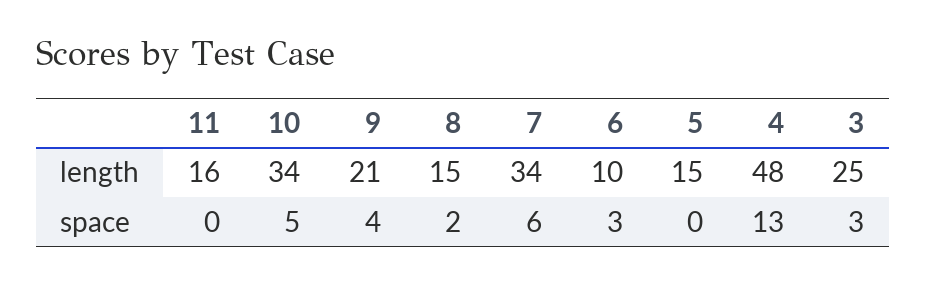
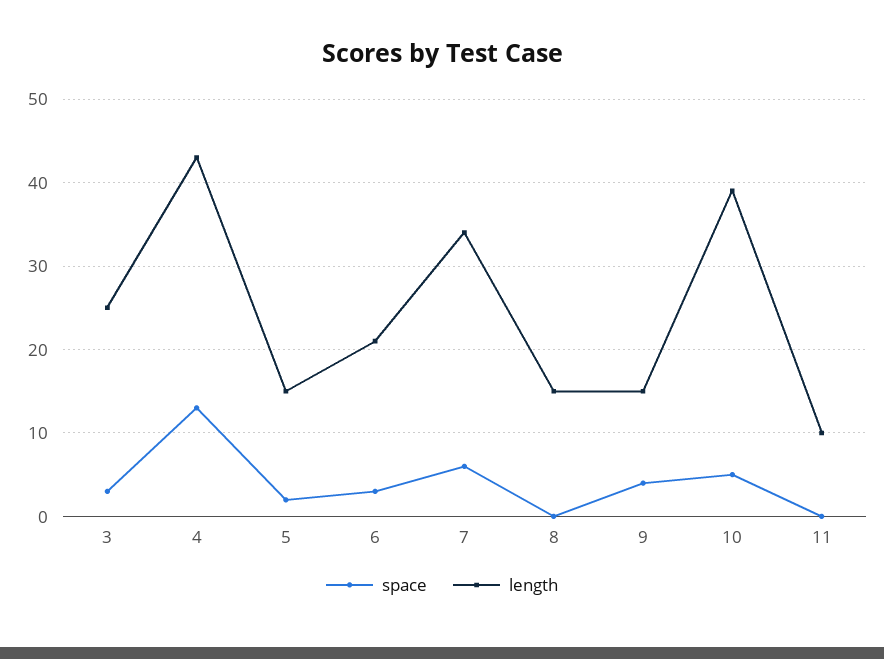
length, 11: 16 -> 10
length, 10: 34 -> 39
length, 9: 21 -> 15
length, 6: 10 -> 21
length, 4: 48 -> 43
space, 8: 2 -> 0
space, 5: 0 -> 2

